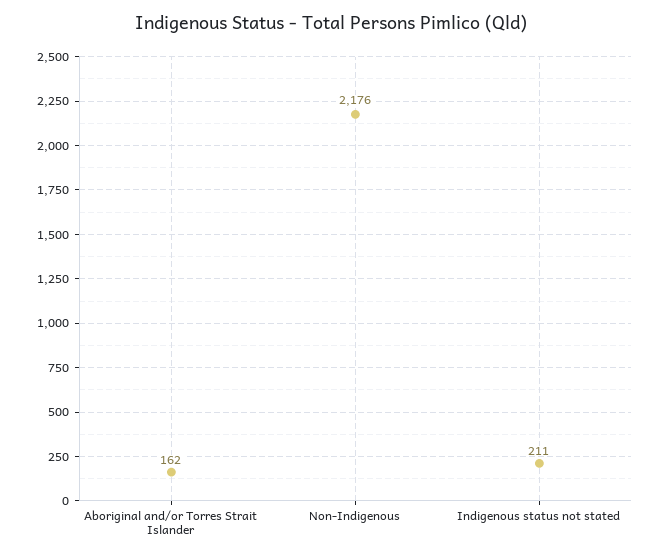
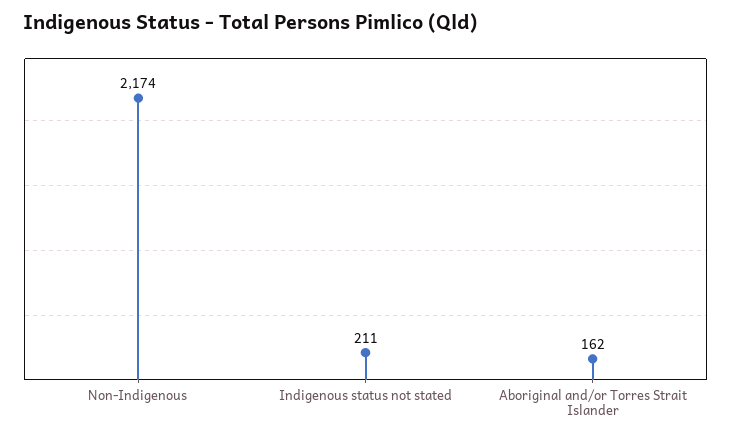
Non-Indigenous: 2176 -> 2174

